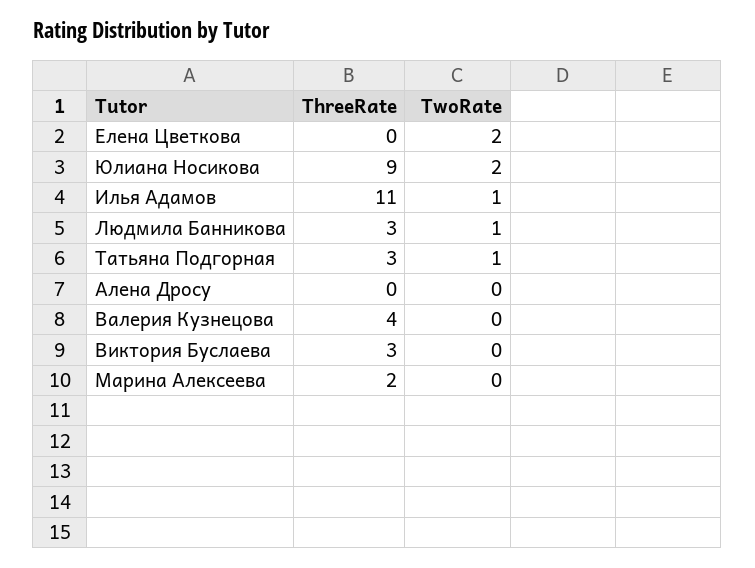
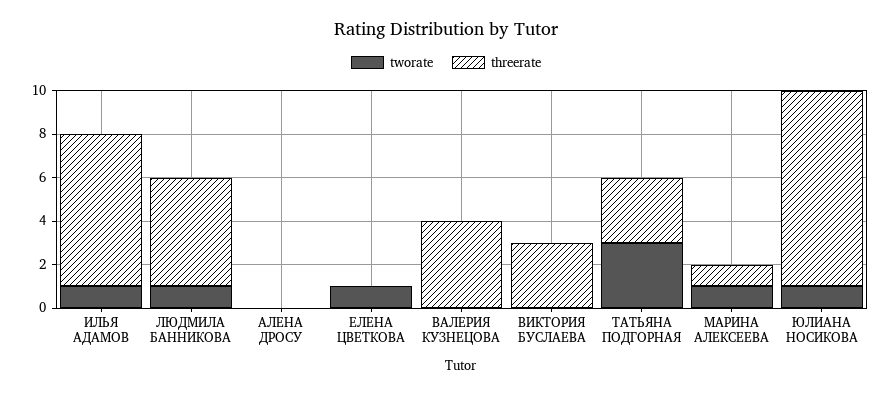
TwoRate, Елена Цветкова: 2 -> 1
TwoRate, Юлиана Носикова: 2 -> 1
ThreeRate, Илья Адамов: 11 -> 7
ThreeRate, Людмила Банникова: 3 -> 5
TwoRate, Татьяна Подгорная: 1 -> 3
ThreeRate, Марина Алексеева: 2 -> 1
TwoRate, Марина Алексеева: 0 -> 1

